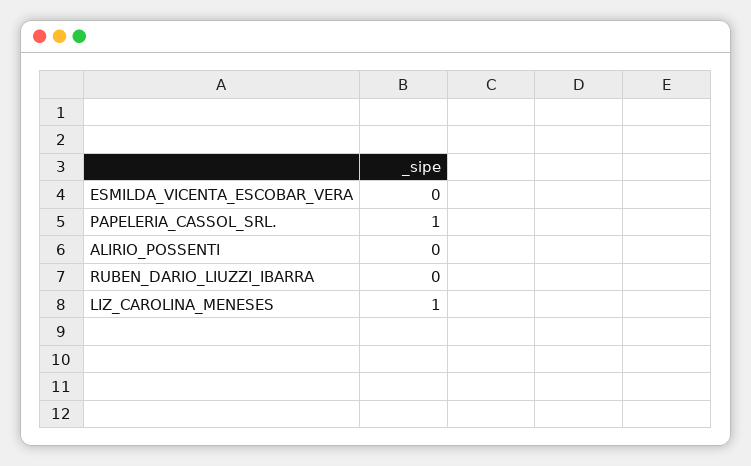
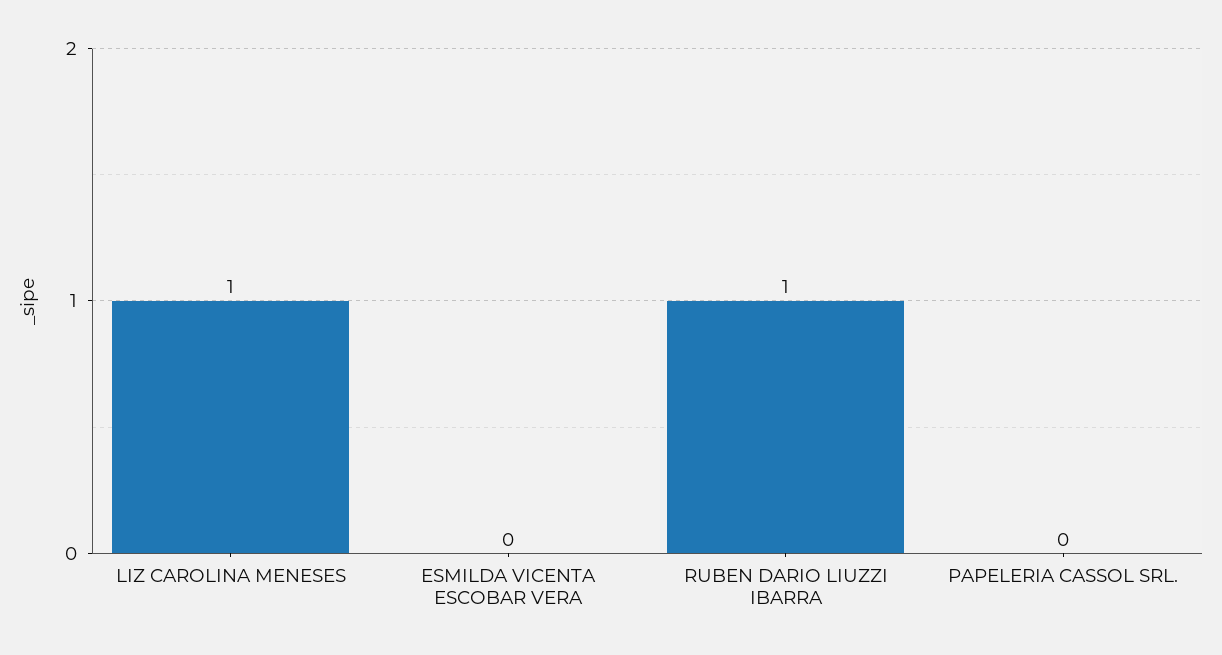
PAPELERIA_CASSOL_SRL.: 1 -> 0
ALIRIO_POSSENTI: 0 -> none
RUBEN_DARIO_LIUZZI_IBARRA: 0 -> 1

